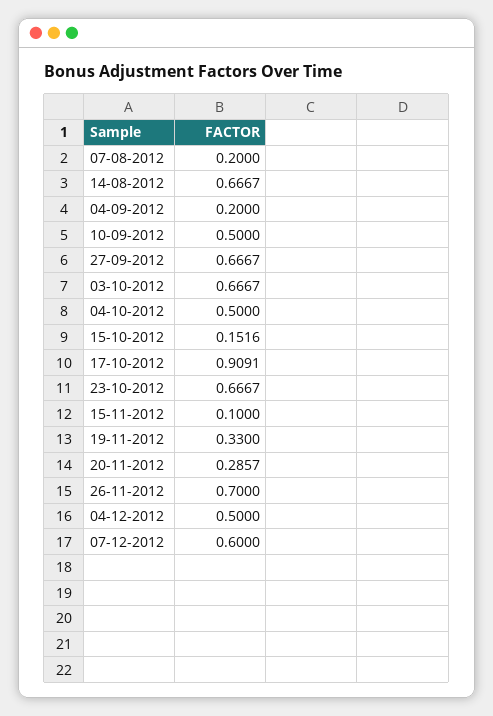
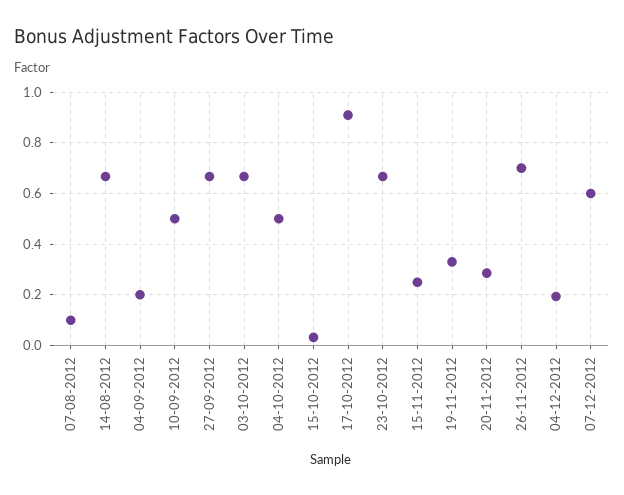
07-08-2012: 0.2 -> 0.1
15-10-2012: 0.1516 -> 0.025
15-11-2012: 0.1 -> 0.25
04-12-2012: 0.5 -> 0.2

